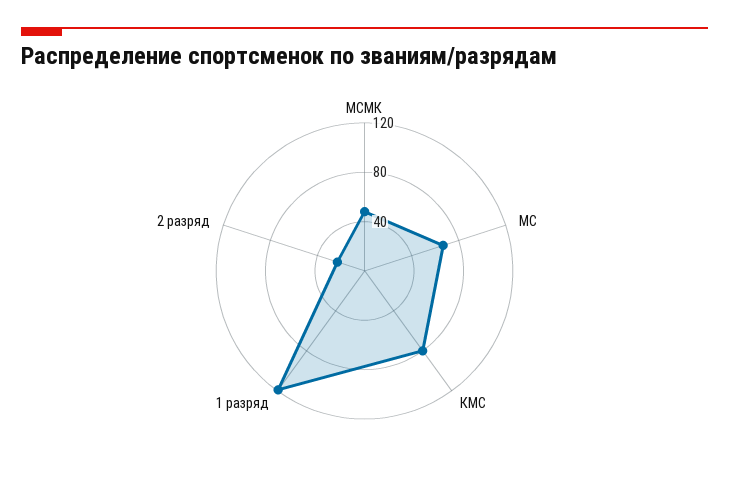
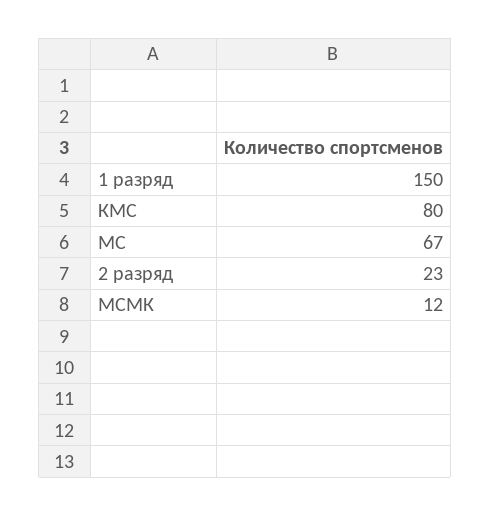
МСМК: 50 -> 12
1 разряд: 120 -> 150

